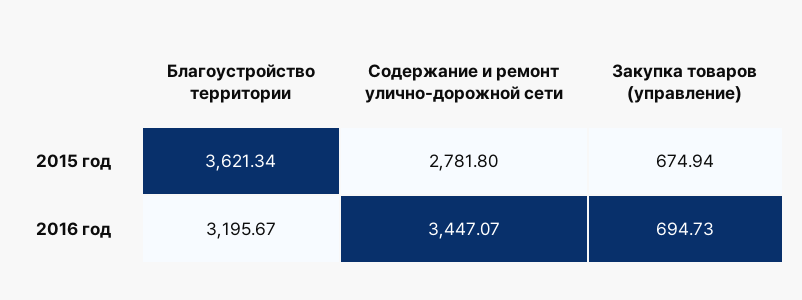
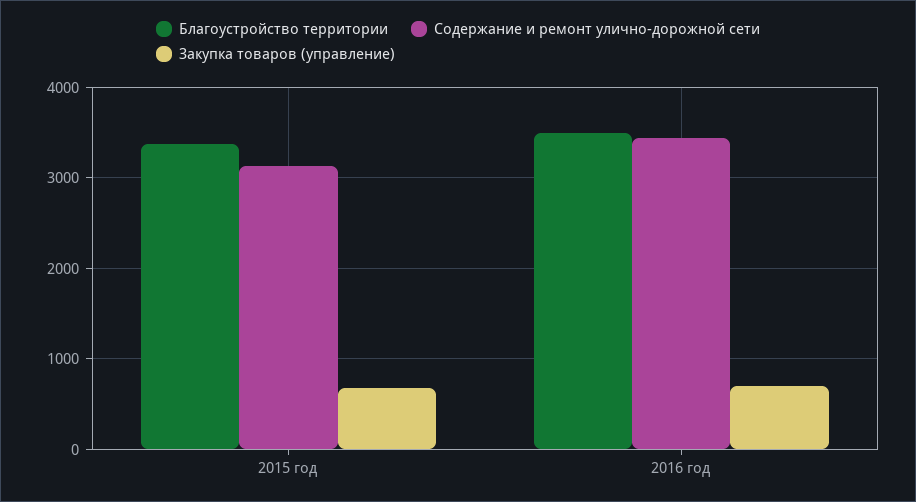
Благоустройство территории, 2015 год: 3621.34 -> 3400
Содержание и ремонт улично-дорожной сети, 2015 год: 2781.8 -> 3100
Благоустройство территории, 2016 год: 3195.67 -> 3500

